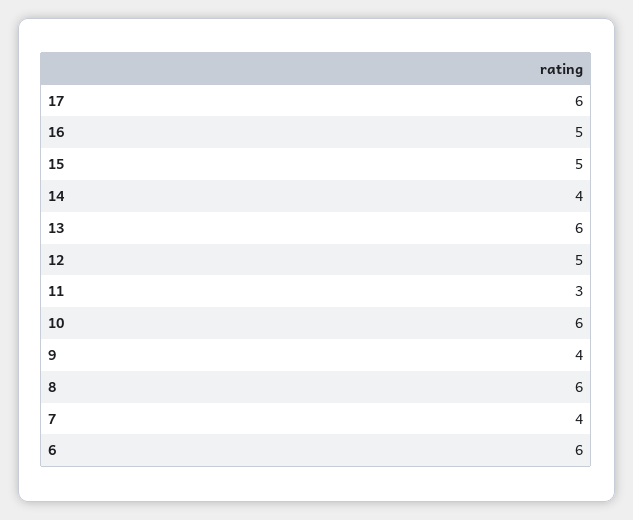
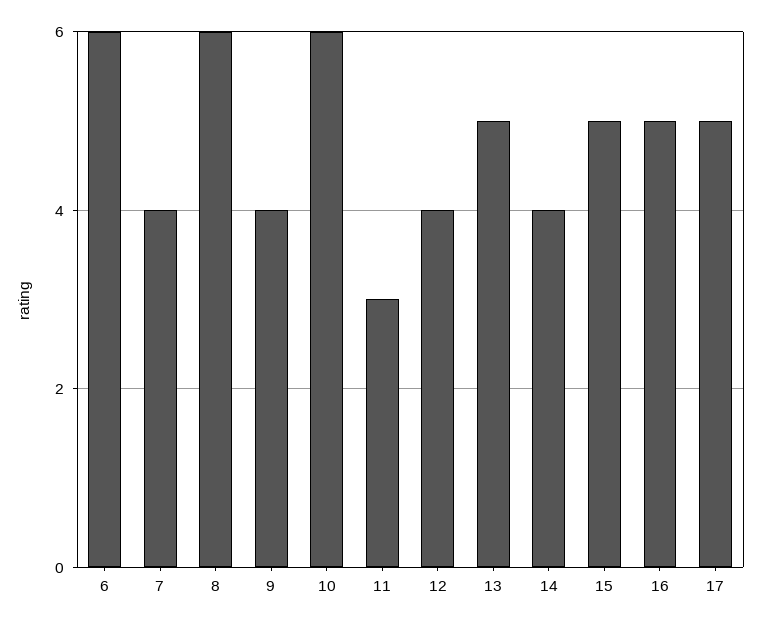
17: 6 -> 5
13: 6 -> 5
12: 5 -> 4

